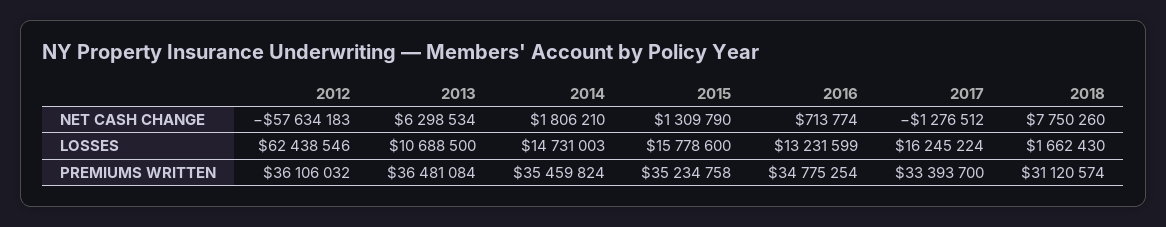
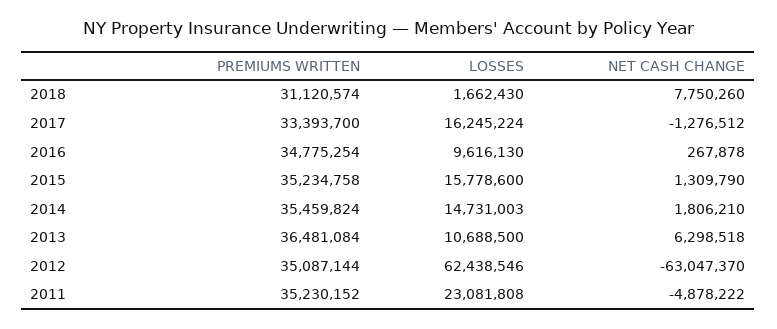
2012, NET CASH CHANGE: -57634183 -> -63047370
2013, NET CASH CHANGE: 6298534 -> 6298518
2016, NET CASH CHANGE: 713774 -> 267878
2016, LOSSES: 13231599 -> 9616130
2012, PREMIUMS WRITTEN: 36106032 -> 35087144
2011, PREMIUMS WRITTEN: none -> 35230152
2011, LOSSES: none -> 23081808
2011, NET CASH CHANGE: none -> -4878222

